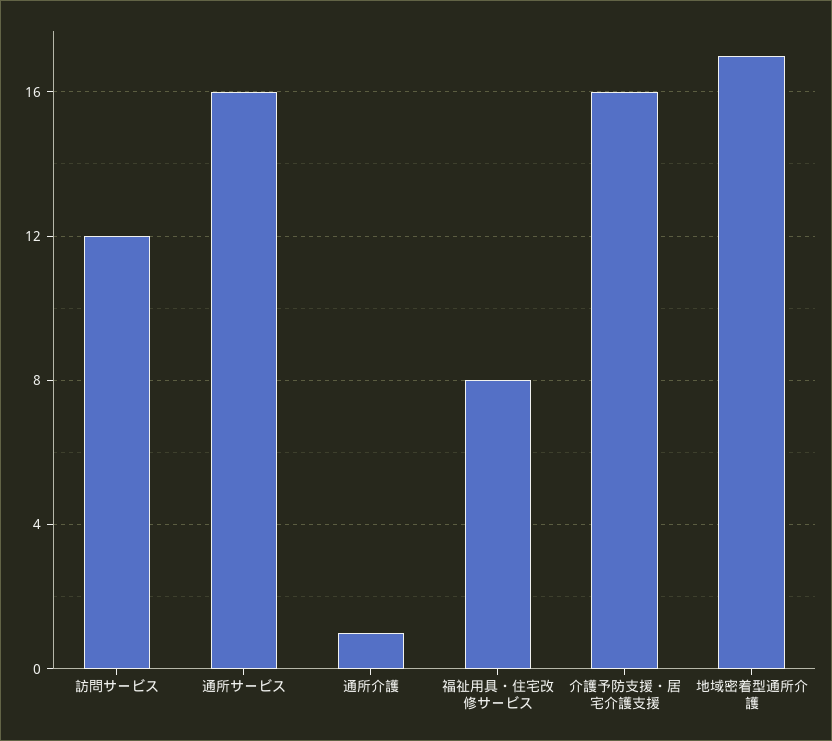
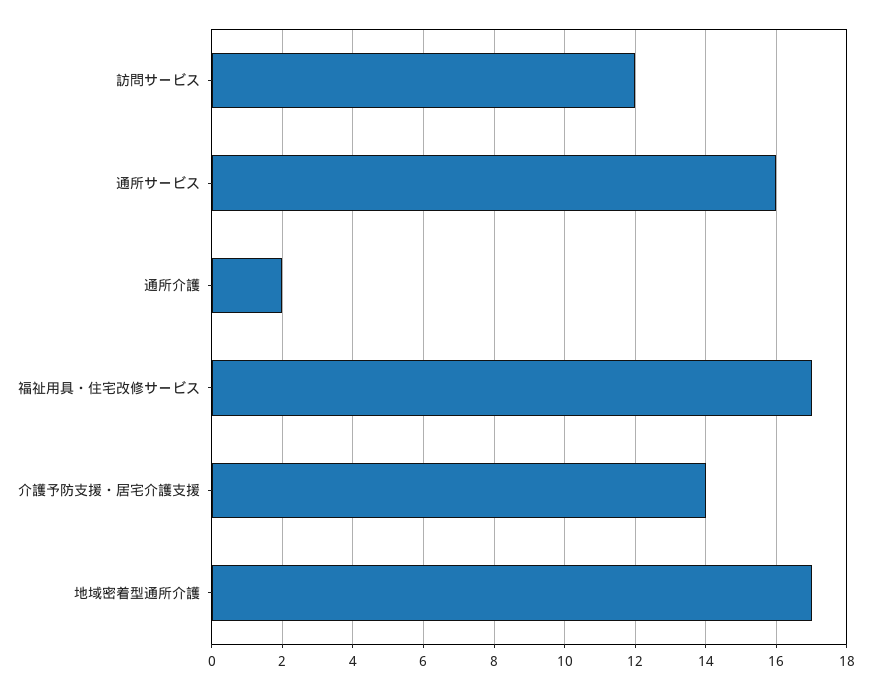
通所介護: 1 -> 2
福祉用具・住宅改修サービス: 8 -> 17
介護予防支援・居宅介護支援: 16 -> 14

